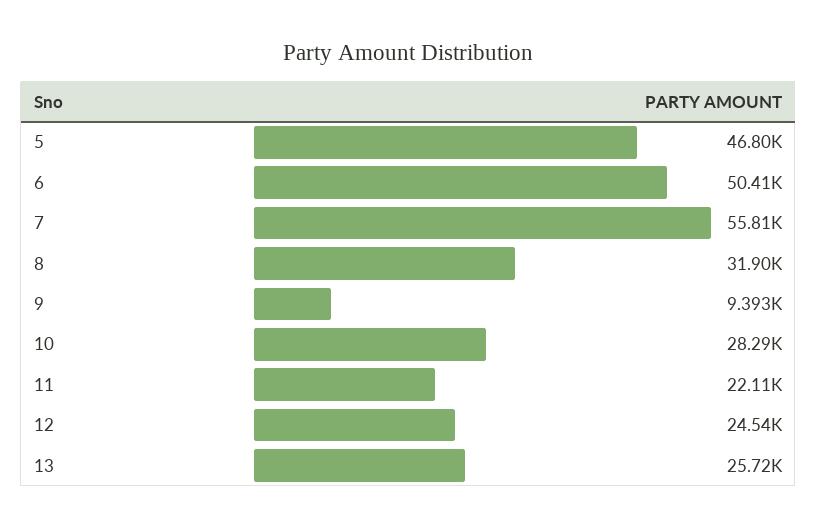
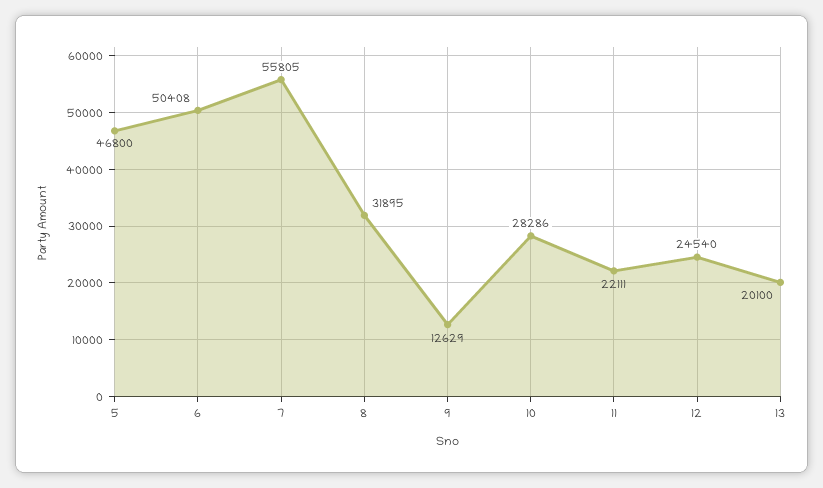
9: 9393 -> 12629
13: 25720 -> 20100

